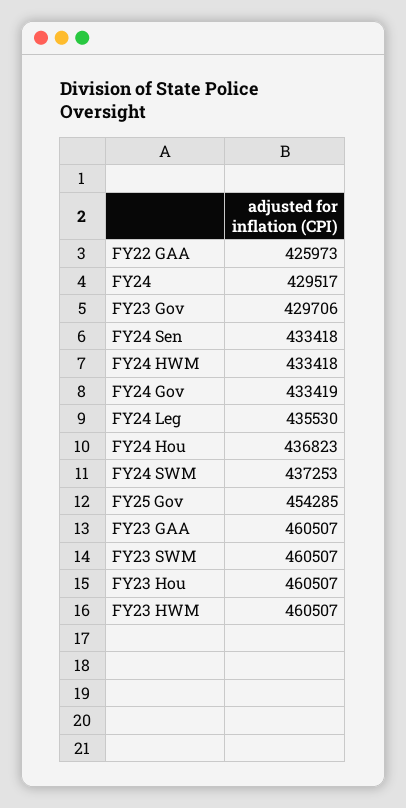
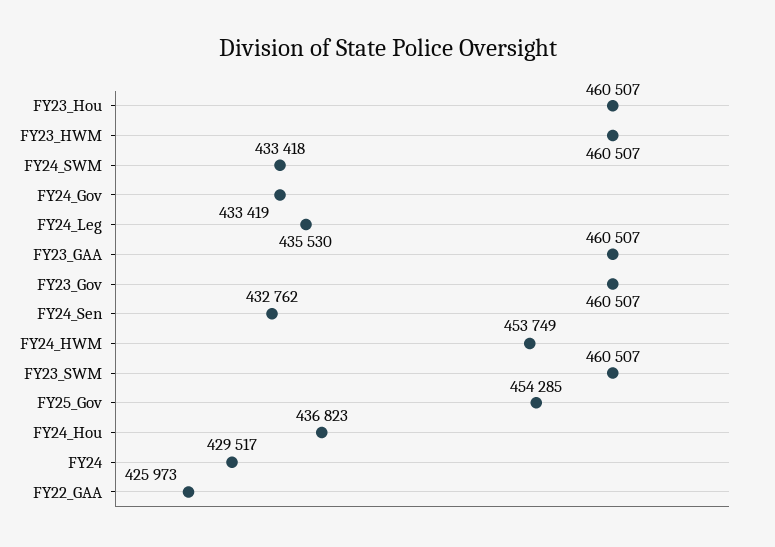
FY23 Gov: 429706 -> 460507
FY24 Sen: 433418 -> 432762
FY24 HWM: 433418 -> 453749
FY24 SWM: 437253 -> 433418

